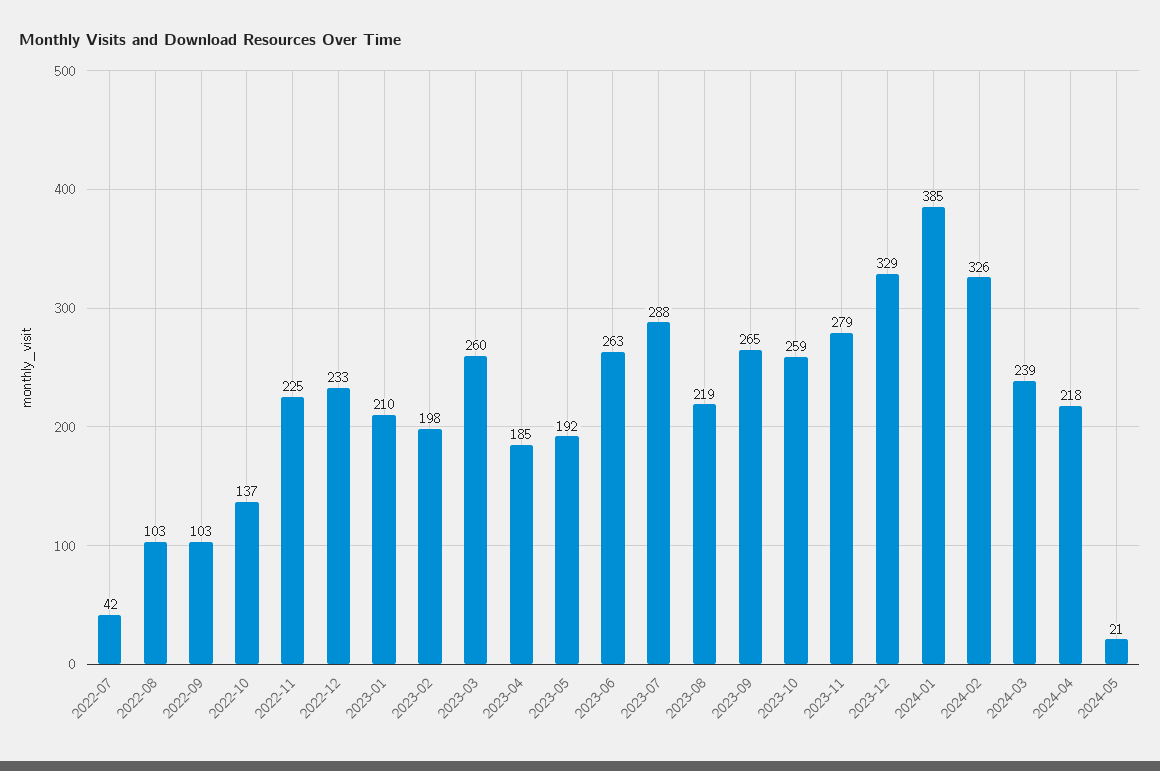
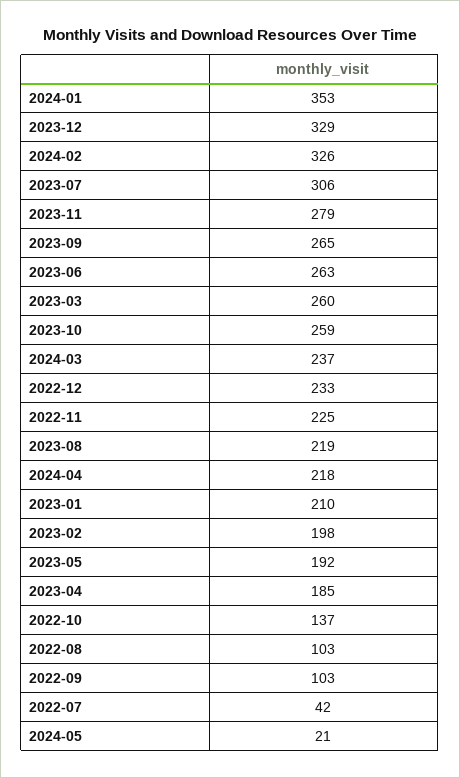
2023-07: 288 -> 306
2024-01: 385 -> 353
2024-03: 239 -> 237

